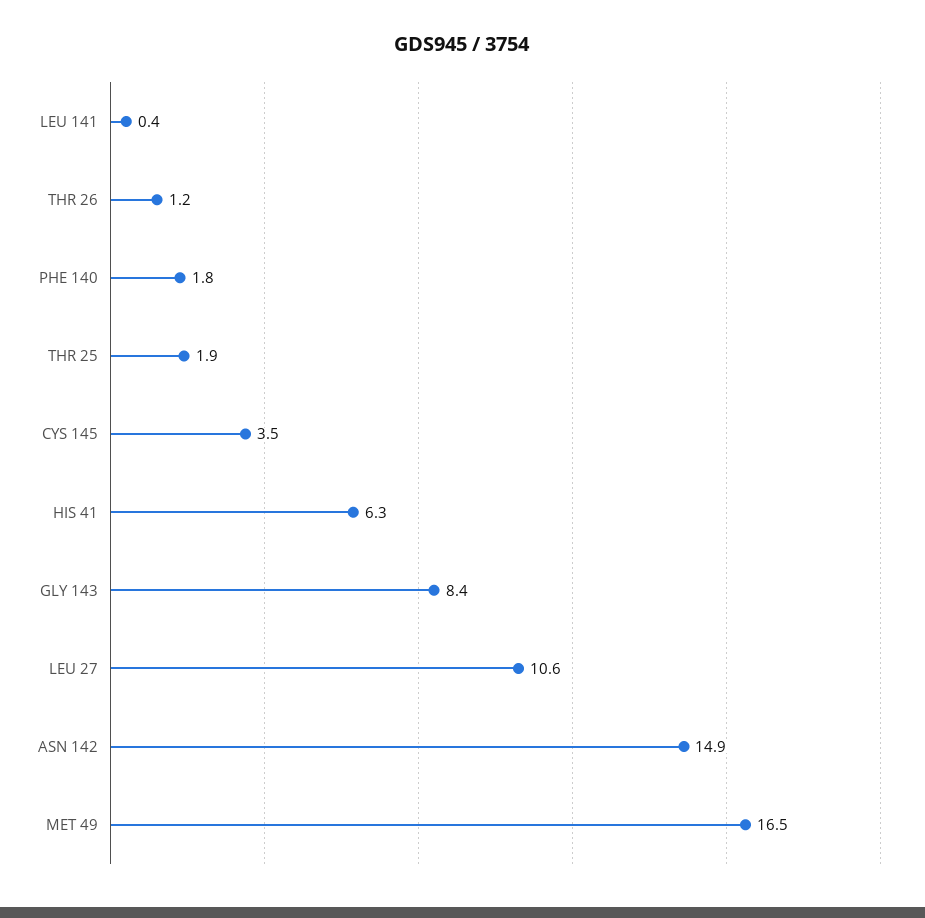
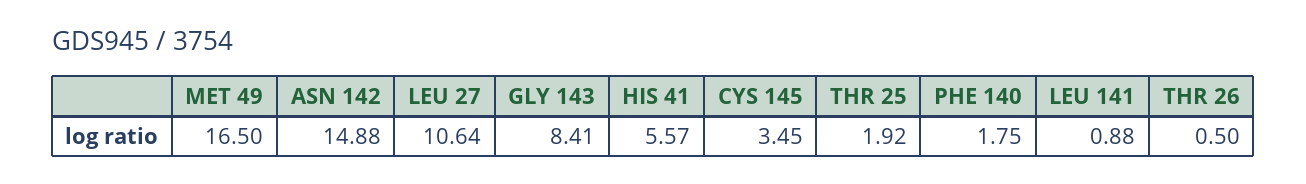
LEU 141: 0.4 -> 0.88
THR 26: 1.2 -> 0.5
HIS 41: 6.3 -> 5.57

